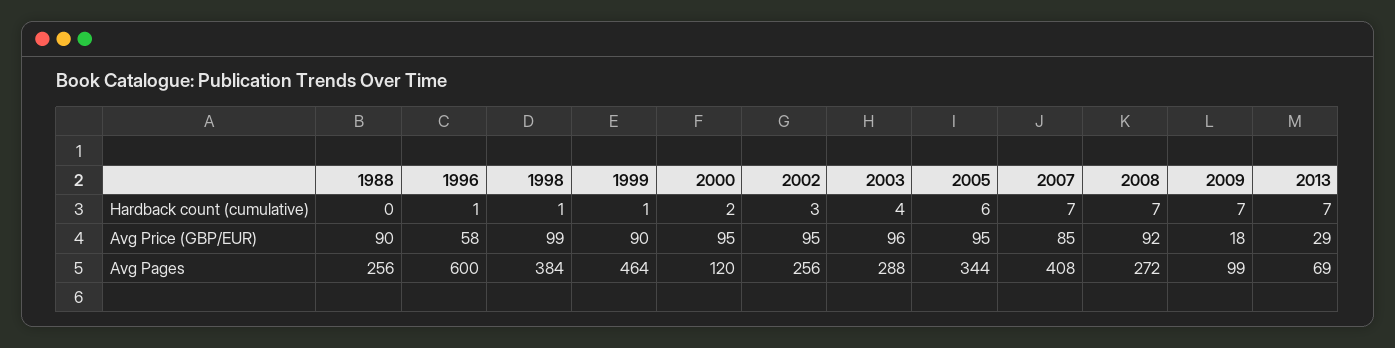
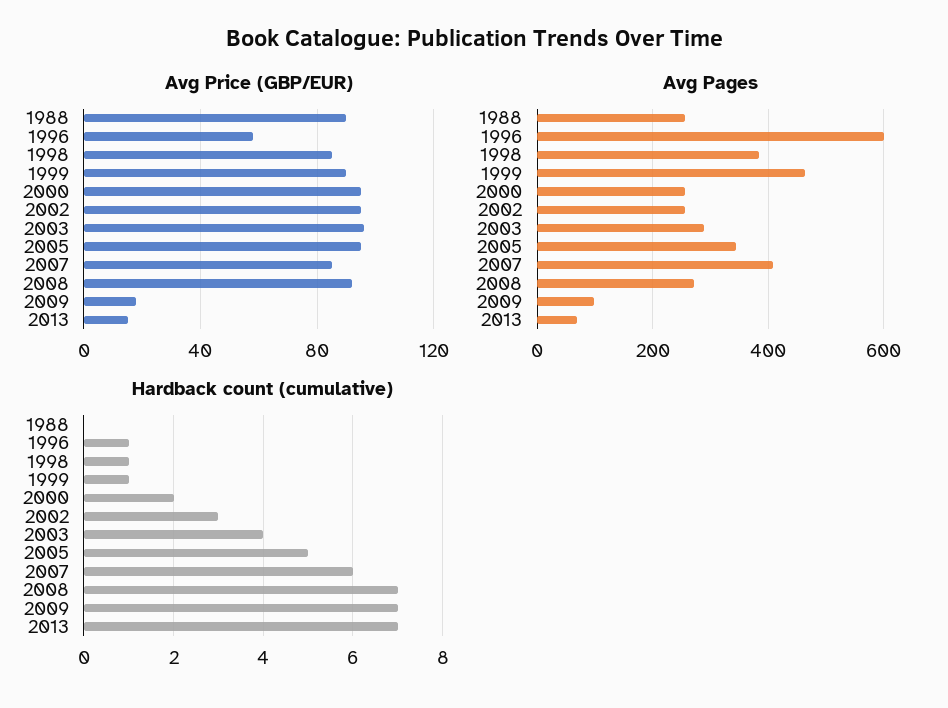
Hardback count (cumulative), 2005: 6 -> 5
Hardback count (cumulative), 2007: 7 -> 6
Avg Price (GBP/EUR), 1998: 99 -> 85
Avg Price (GBP/EUR), 2013: 29 -> 15
Avg Pages, 2000: 120 -> 260

